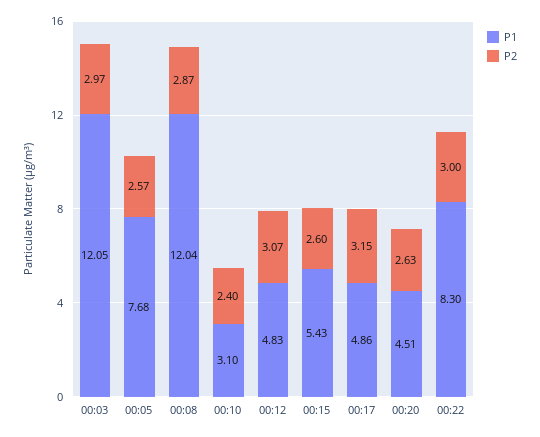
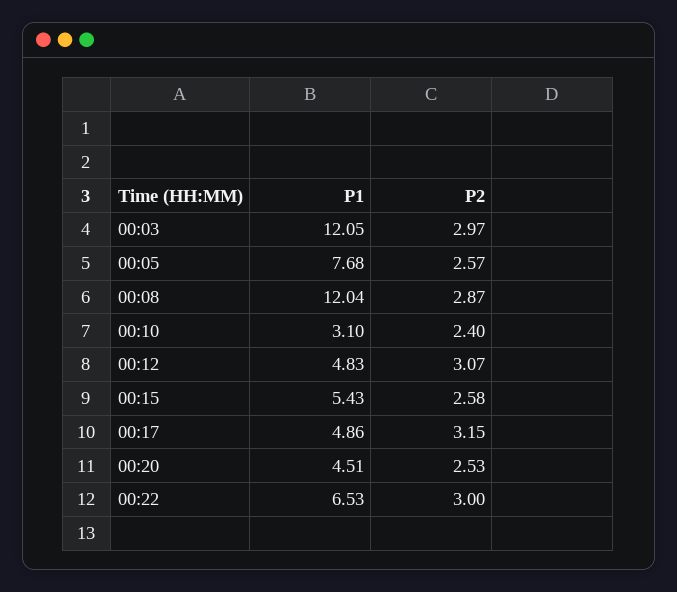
P2, 00:15: 2.6 -> 2.58
P2, 00:20: 2.63 -> 2.53
P1, 00:22: 8.3 -> 6.53

